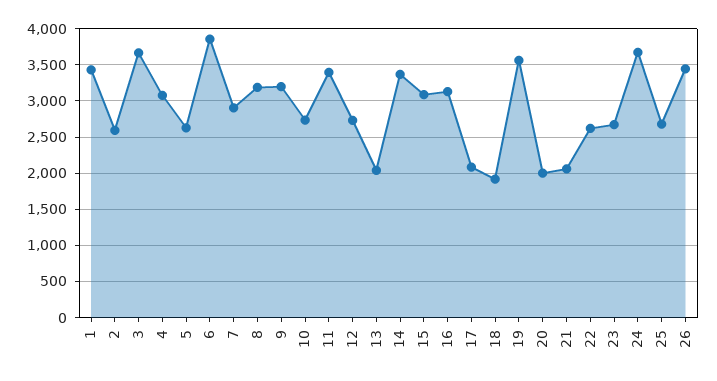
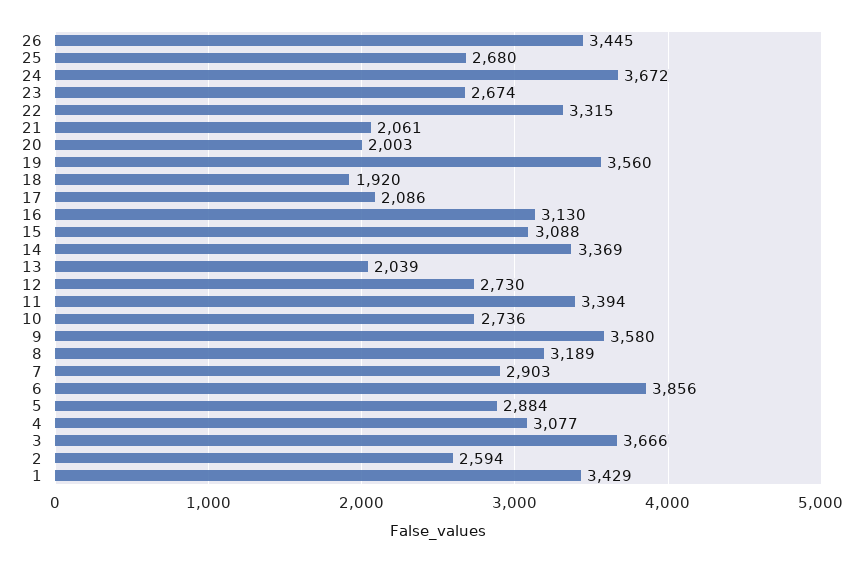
5: 2600 -> 2884
9: 3200 -> 3580
22: 2600 -> 3315

